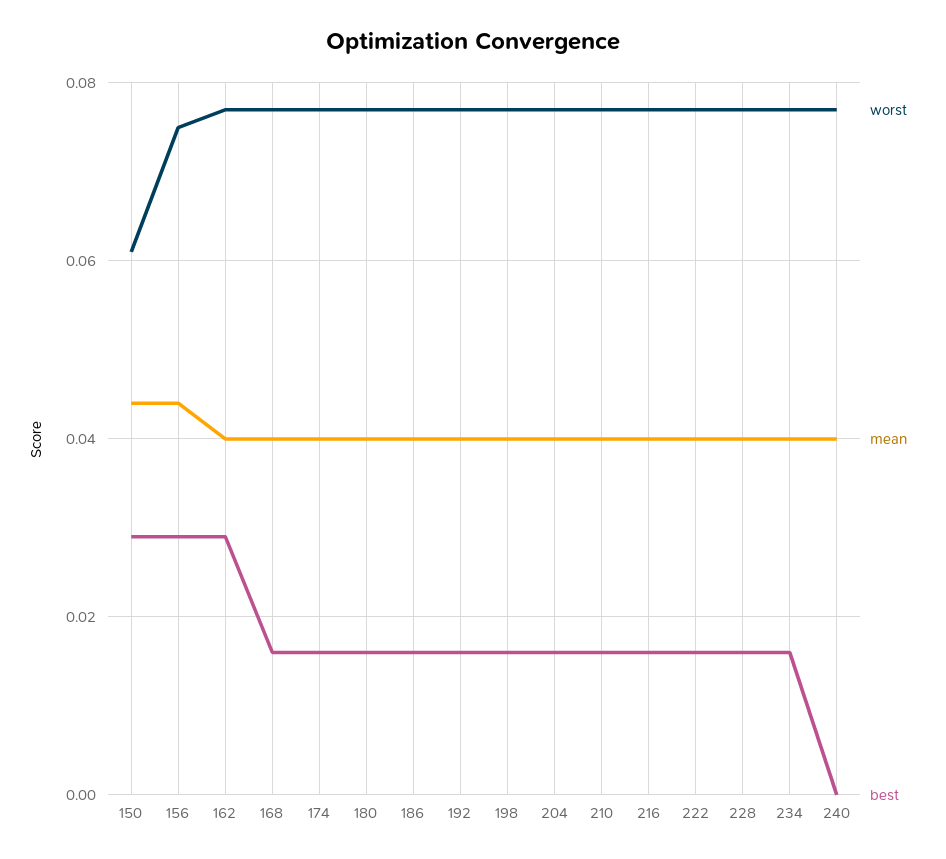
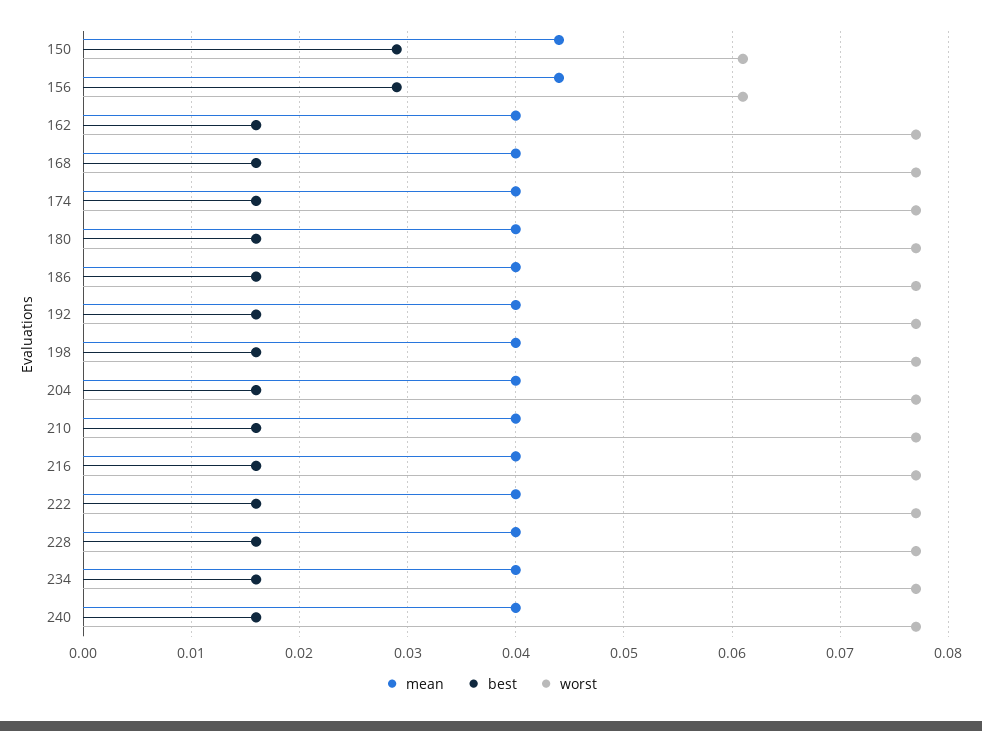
worst, 156: 0.075 -> 0.061
best, 162: 0.03 -> 0.016
best, 240: 0 -> 0.016

